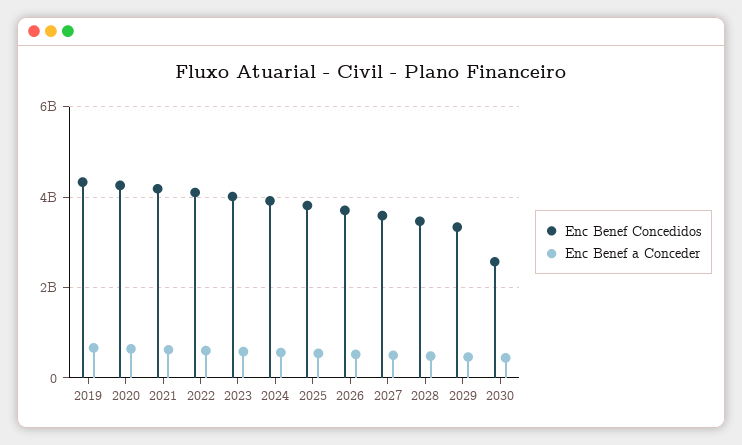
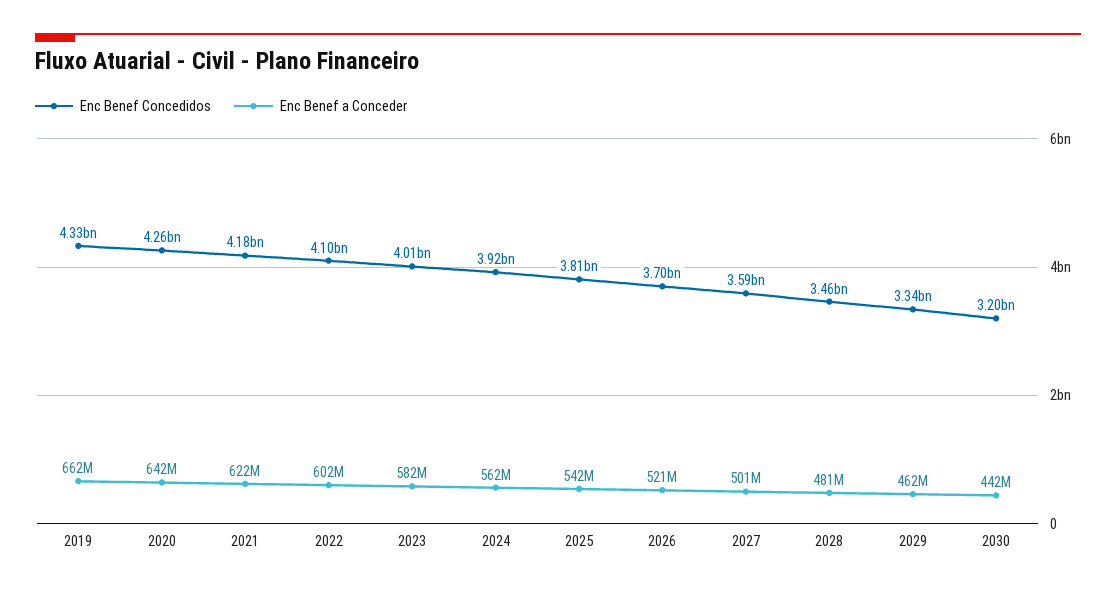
Enc Benef Concedidos, 2030: 2600000000 -> 3200000000

